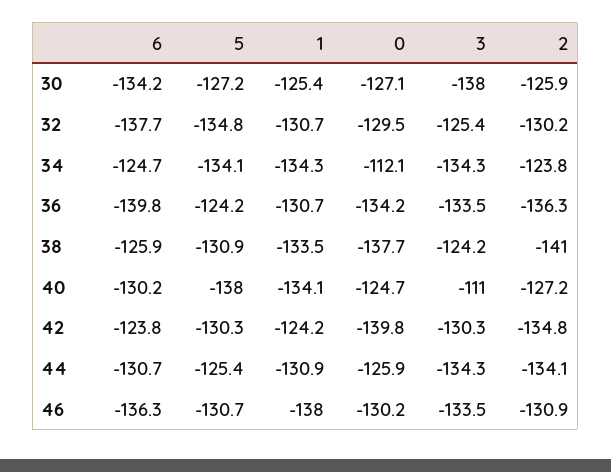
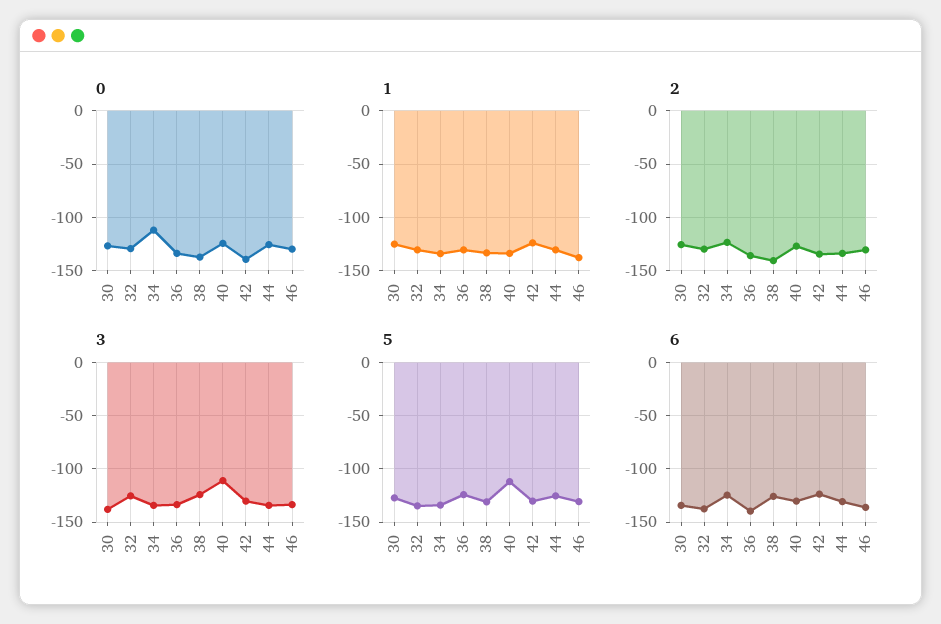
5, 40: -138 -> -110

